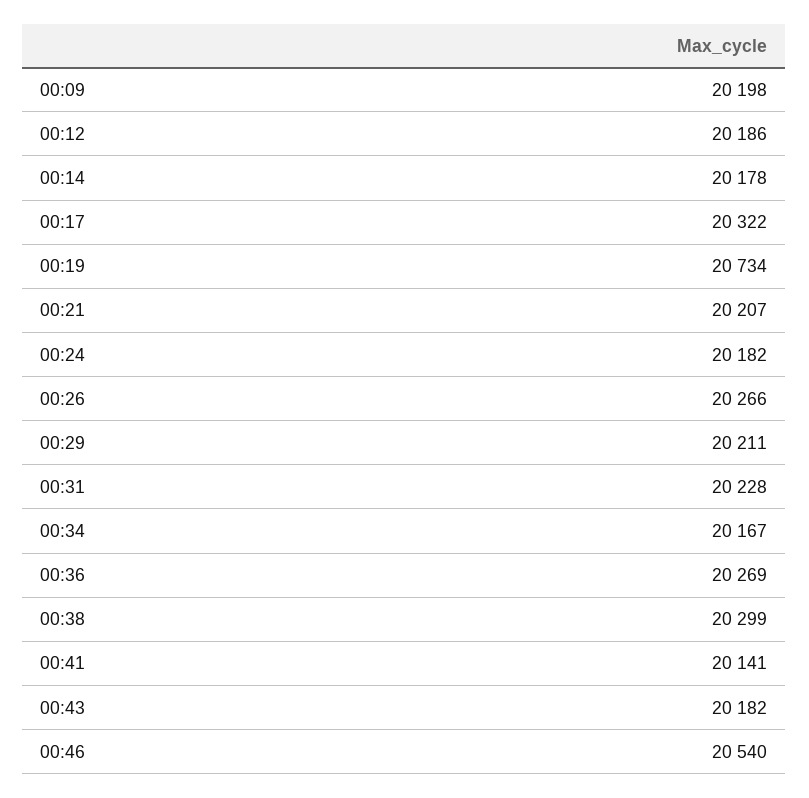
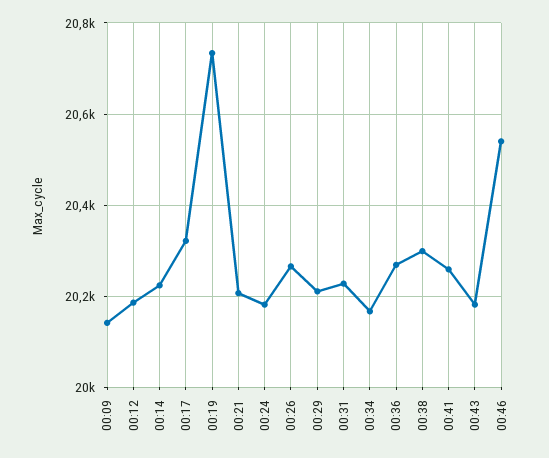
00:09: 20198 -> 20140
00:14: 20178 -> 20220
00:41: 20141 -> 20260

